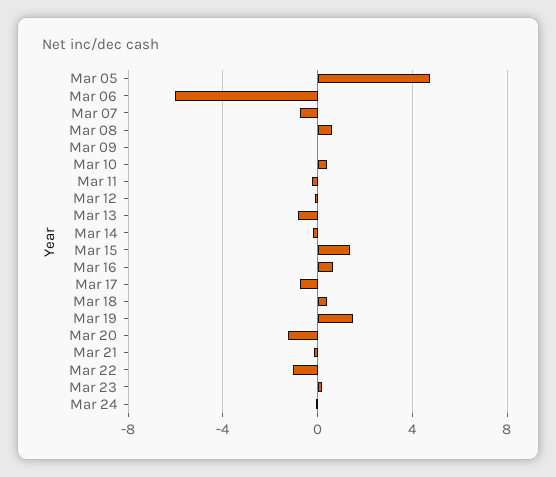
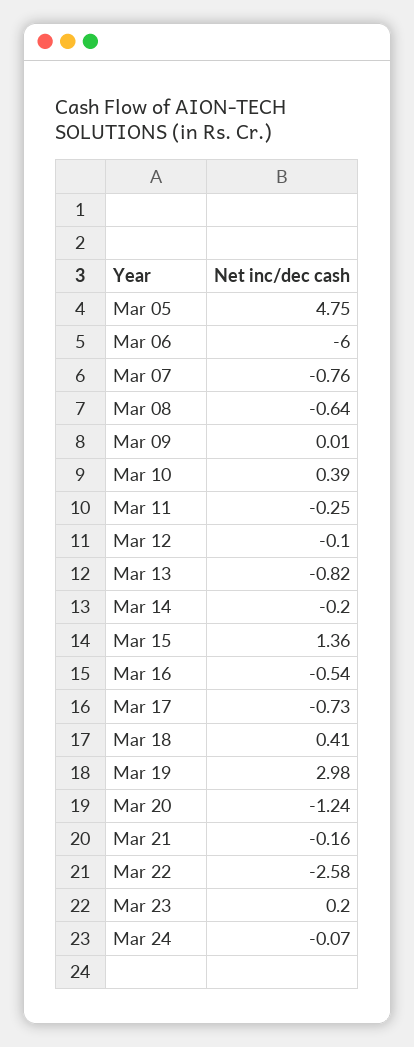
Mar 08: 0.5 -> -0.64
Mar 16: 0.5 -> -0.54
Mar 19: 1.5 -> 2.98
Mar 22: -1 -> -2.58

